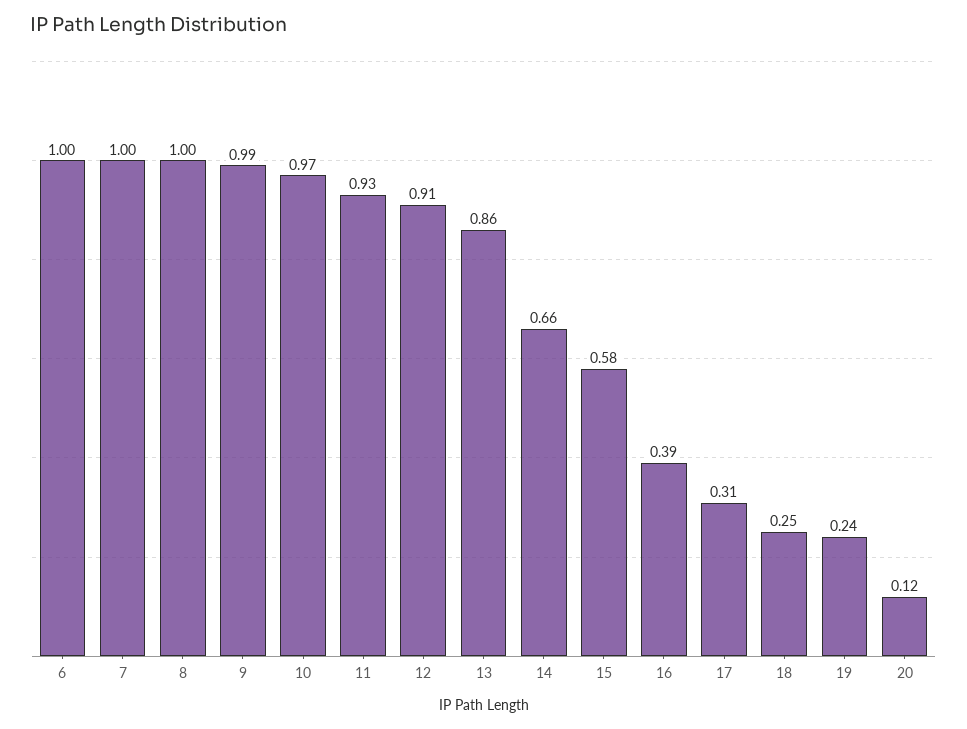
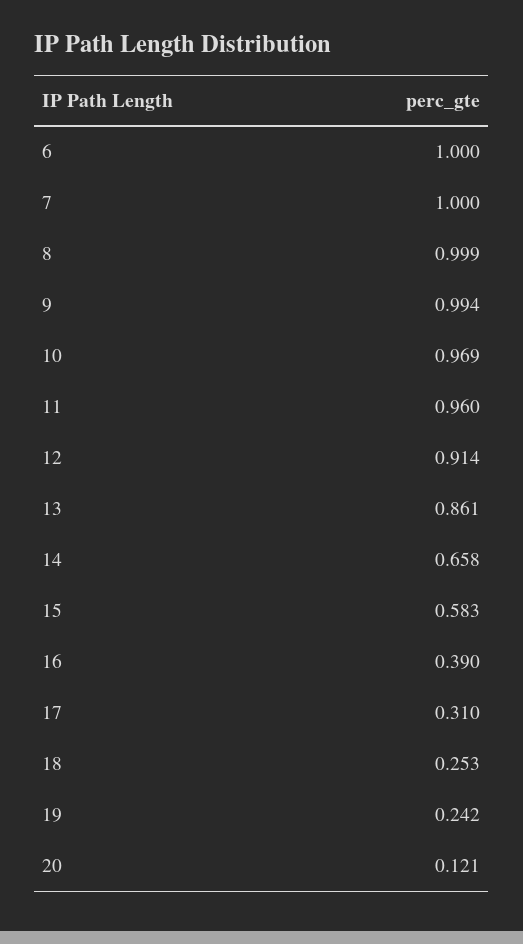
11: 0.93 -> 0.96

